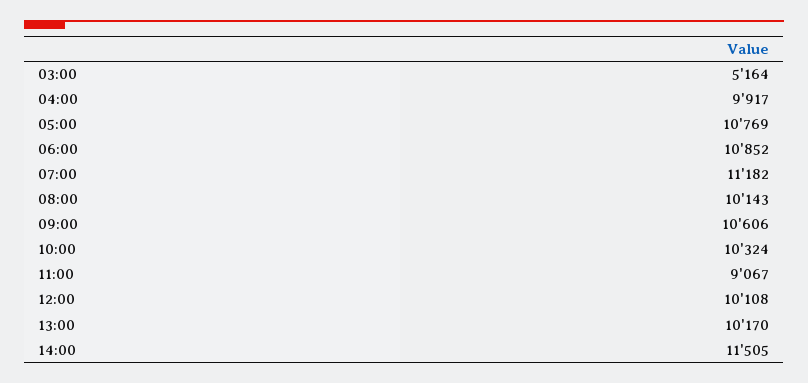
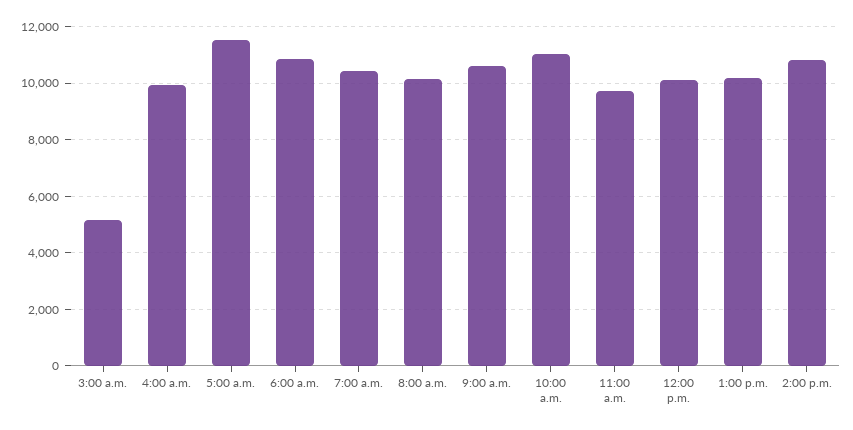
05:00: 10769 -> 11500
07:00: 11182 -> 10500
10:00: 10324 -> 11000
11:00: 9067 -> 9750
14:00: 11505 -> 10750

